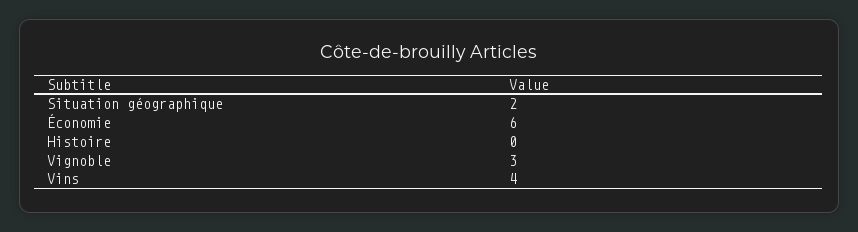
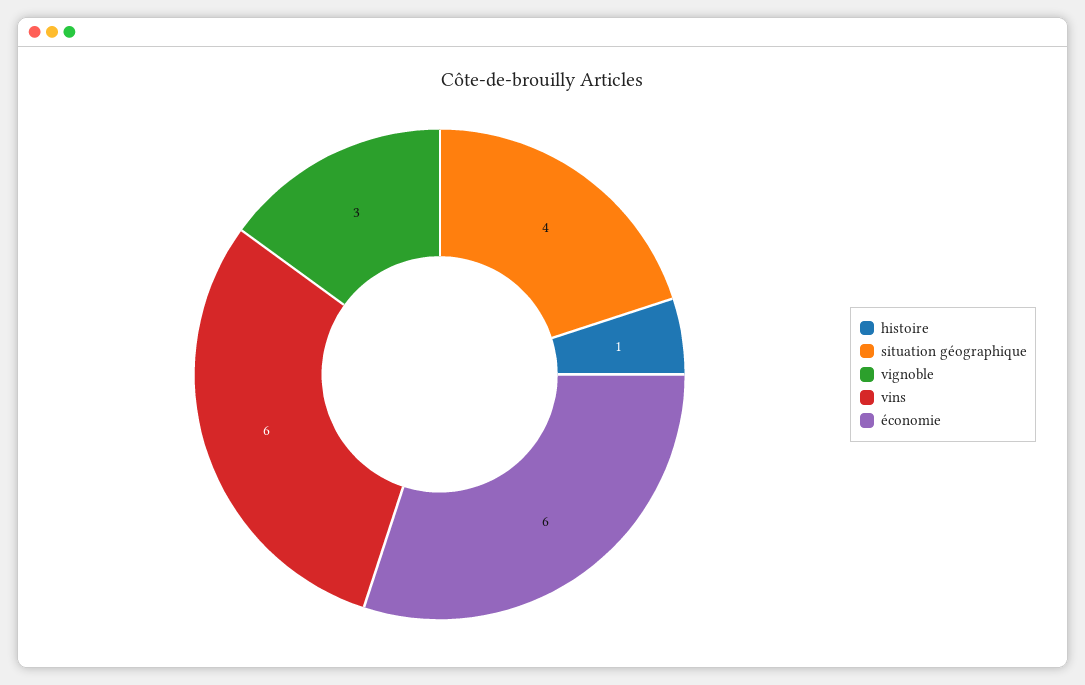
Situation géographique: 2 -> 4
Histoire: 0 -> 1
Vins: 4 -> 6

